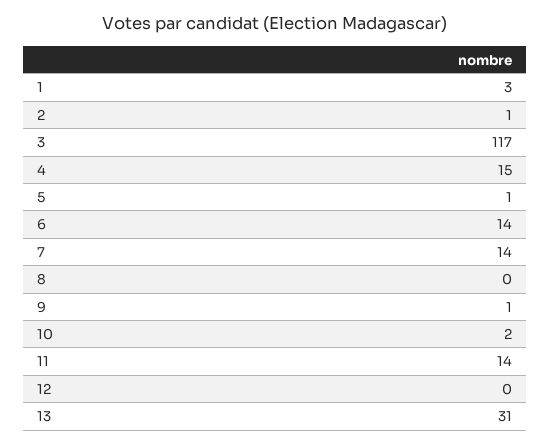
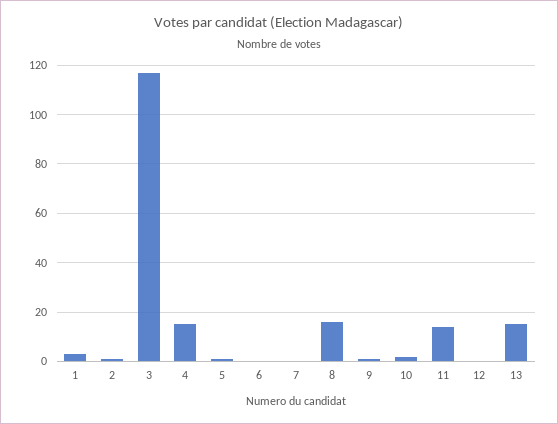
6: 14 -> 0
7: 14 -> 0
8: 0 -> 15
13: 31 -> 15

